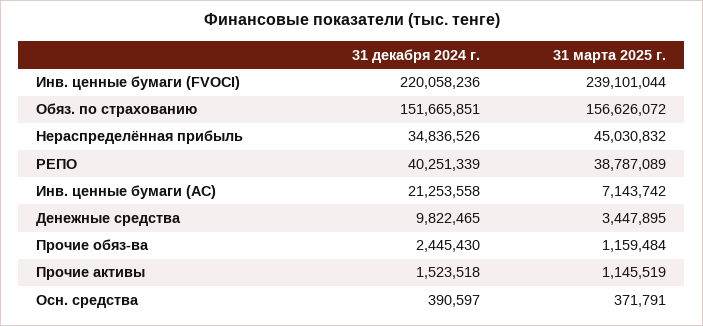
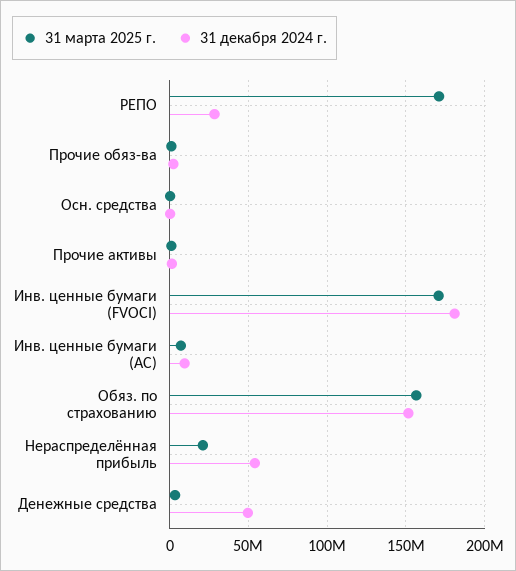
31 декабря 2024 г., Инв. ценные бумаги (FVOCI): 220058236 -> 180000000
31 марта 2025 г., Инв. ценные бумаги (FVOCI): 239101044 -> 170000000
31 декабря 2024 г., Нераспределённая прибыль: 34836526 -> 55000000
31 марта 2025 г., Нераспределённая прибыль: 45030832 -> 20000000
31 декабря 2024 г., РЕПО: 40251339 -> 30000000
31 марта 2025 г., РЕПО: 38787089 -> 170000000
31 декабря 2024 г., Инв. ценные бумаги (AC): 21253558 -> 10000000
31 декабря 2024 г., Денежные средства: 9822465 -> 50000000

